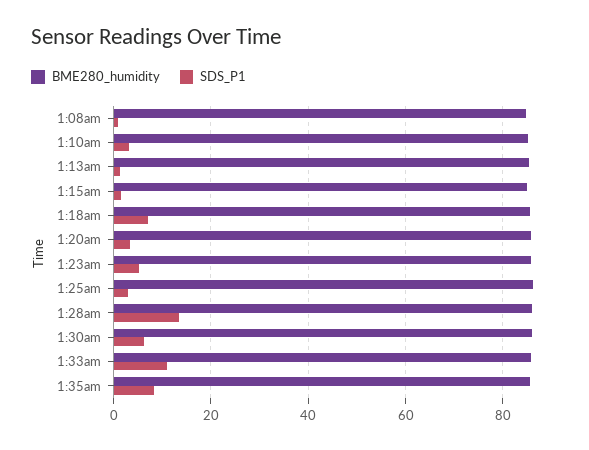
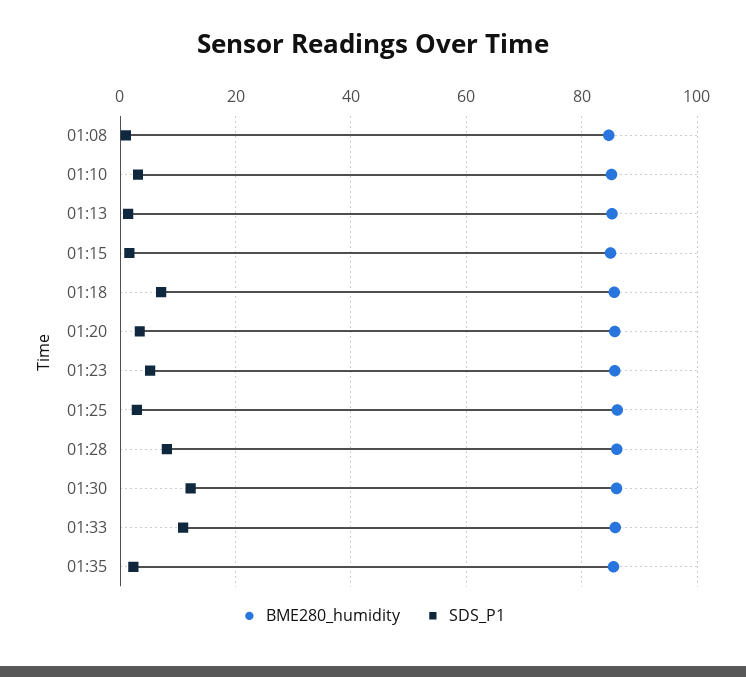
SDS_P1, 1:28am: 14 -> 8
SDS_P1, 1:30am: 6 -> 12
SDS_P1, 1:35am: 8 -> 2

